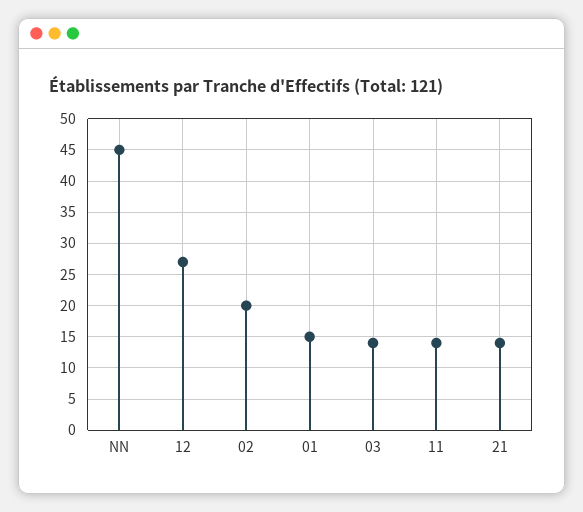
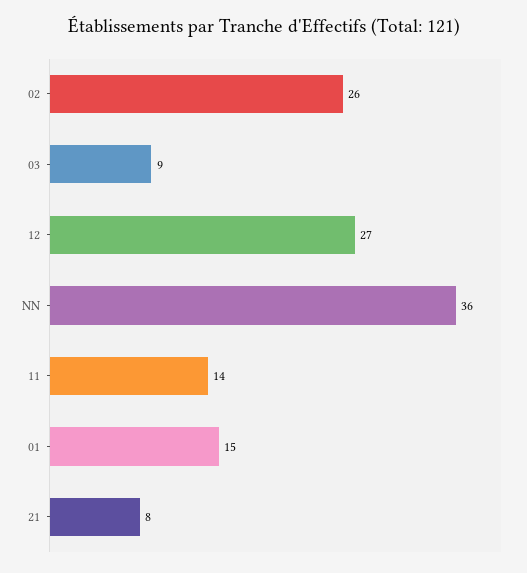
NN: 45 -> 36
02: 20 -> 26
03: 14 -> 9
21: 14 -> 8

